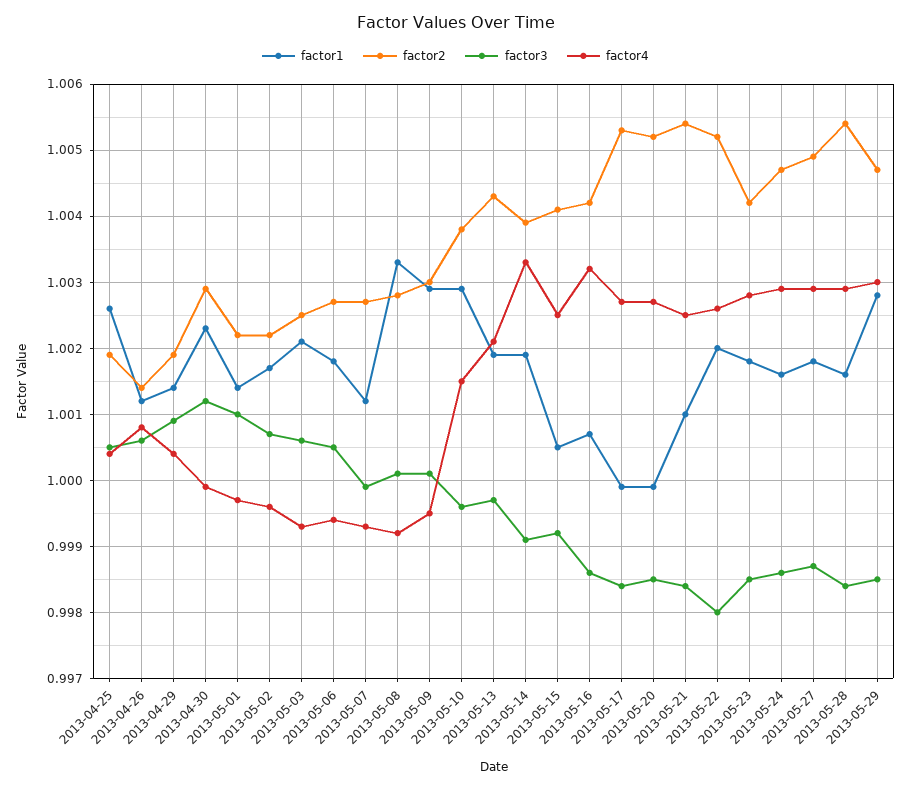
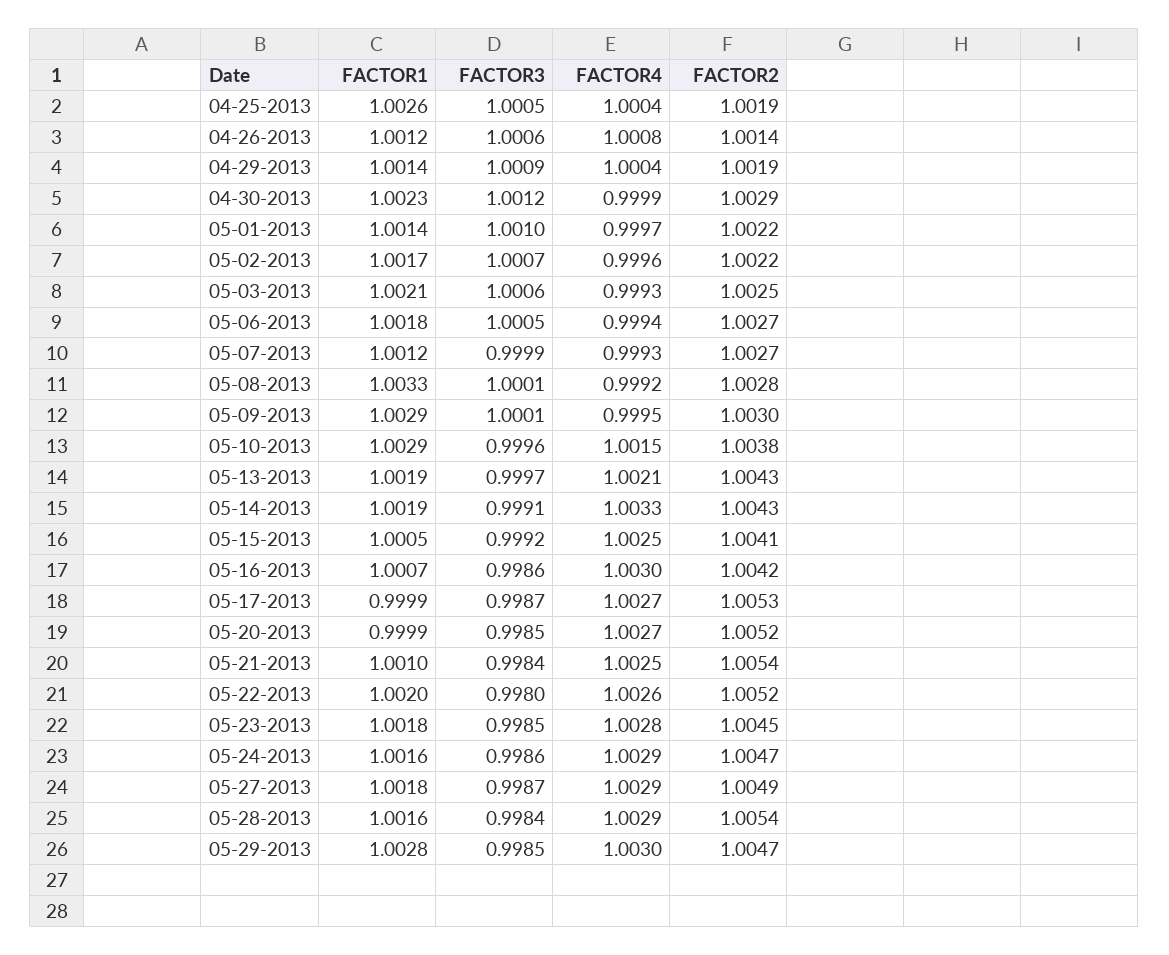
factor2, 2013-05-14: 1.0039 -> 1.0043
factor4, 2013-05-16: 1.0032 -> 1.003
factor3, 2013-05-17: 0.9984 -> 0.9987
factor2, 2013-05-23: 1.0042 -> 1.0045

